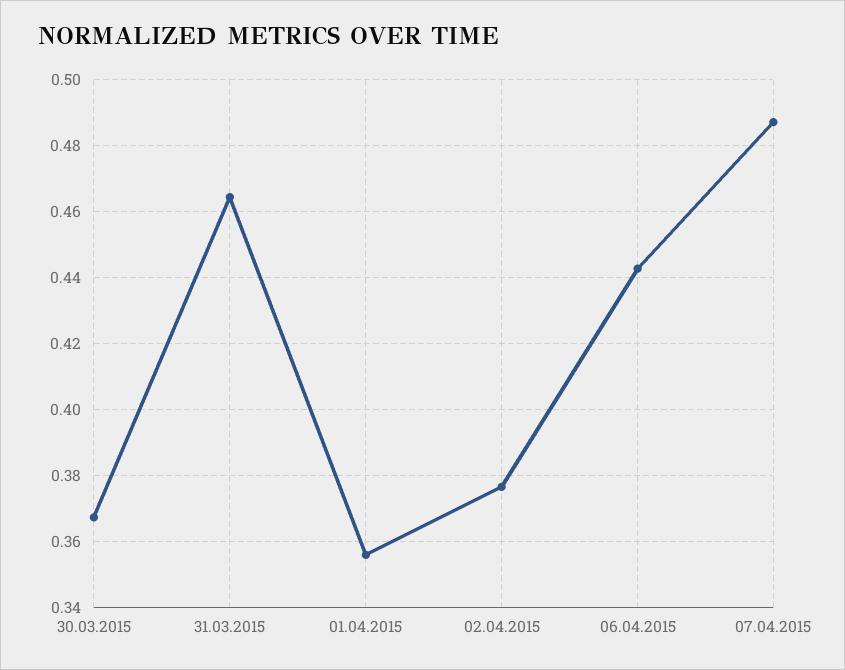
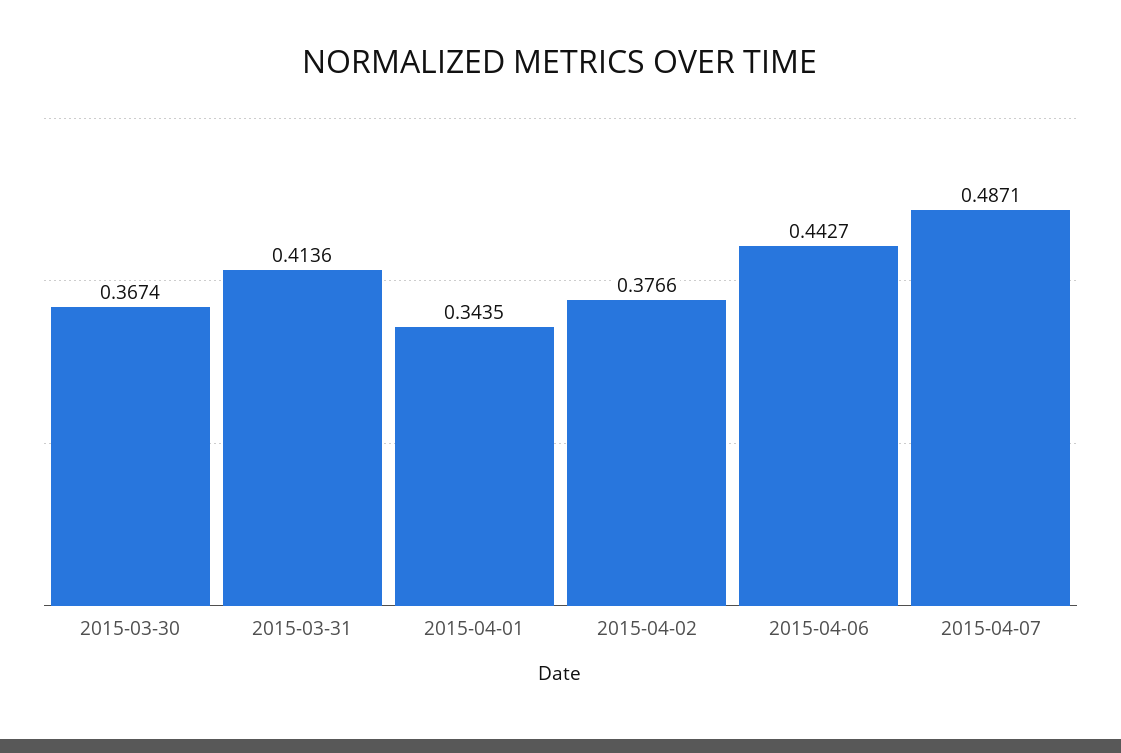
31.03.2015: 0.464 -> 0.4136
01.04.2015: 0.356 -> 0.3435

